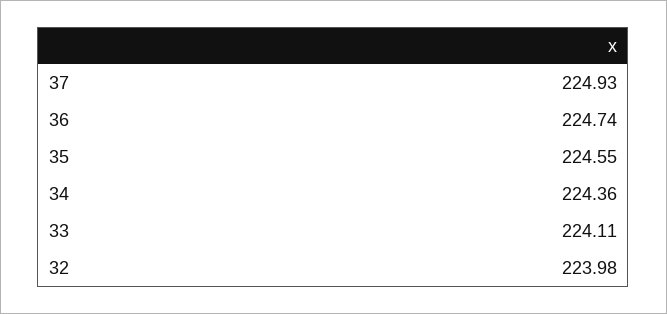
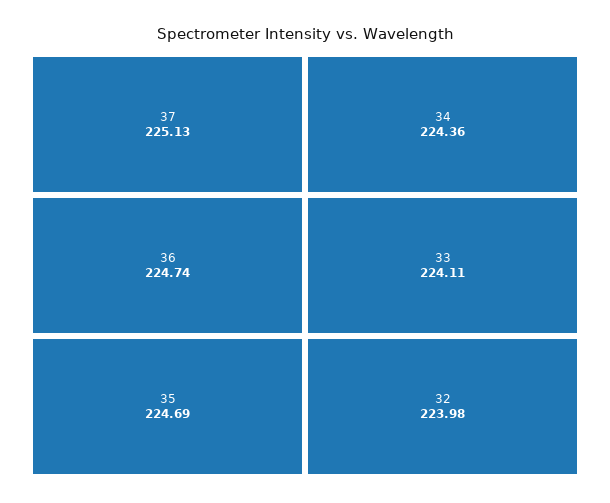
37: 224.93 -> 225.13
35: 224.55 -> 224.69

